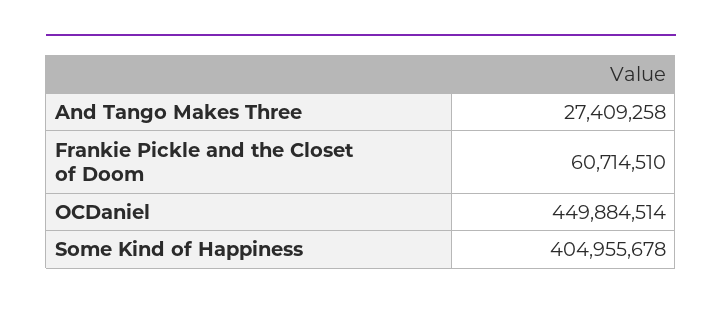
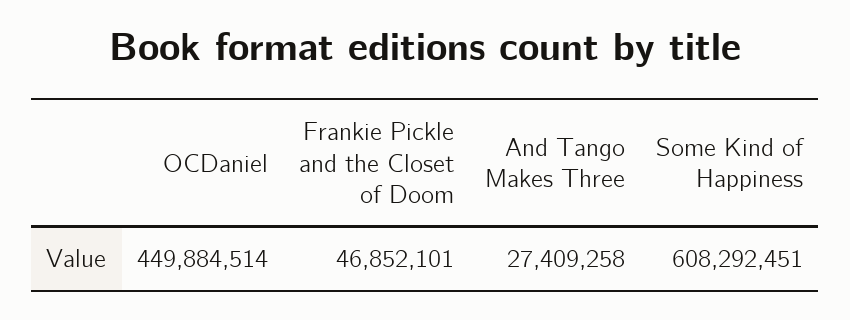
Frankie Pickle and the Closet of Doom: 60714510 -> 46852101
Some Kind of Happiness: 404955678 -> 608292451

